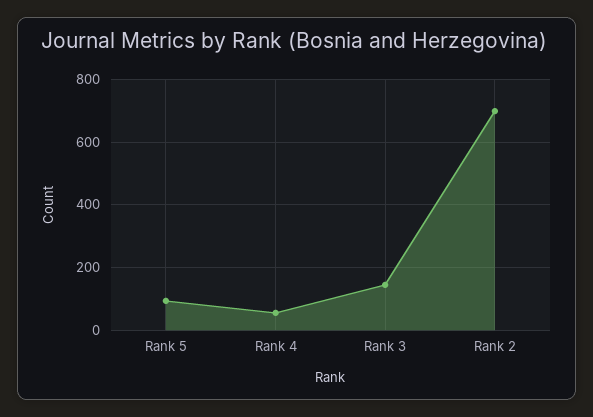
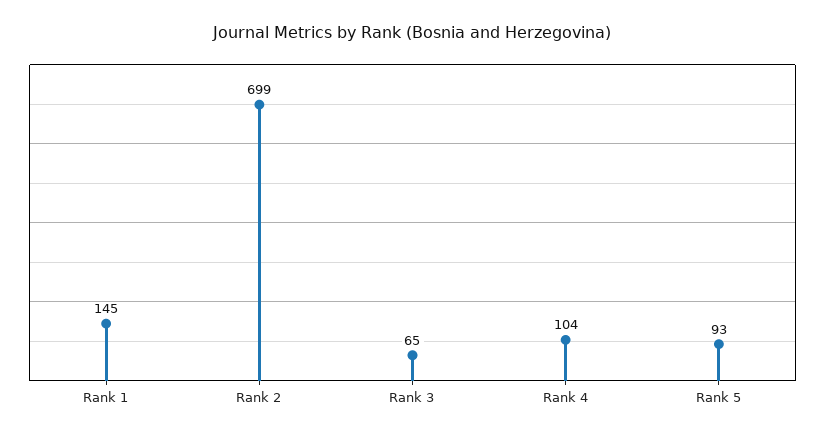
Rank 4: 60 -> 104
Rank 3: 140 -> 65
Rank 1: none -> 145

